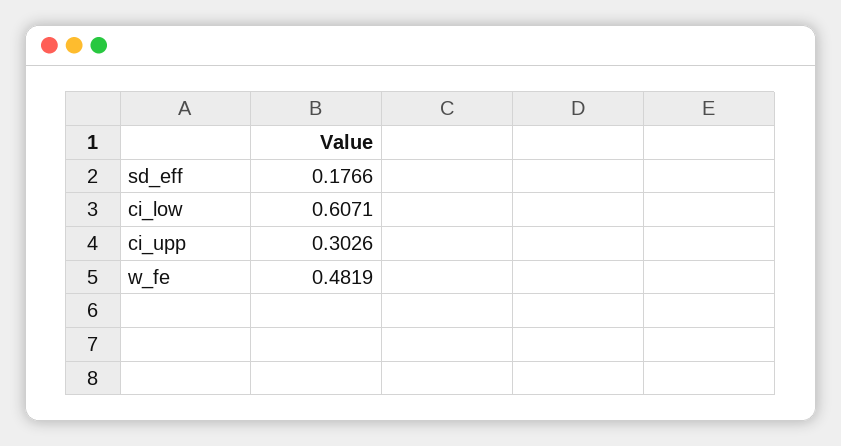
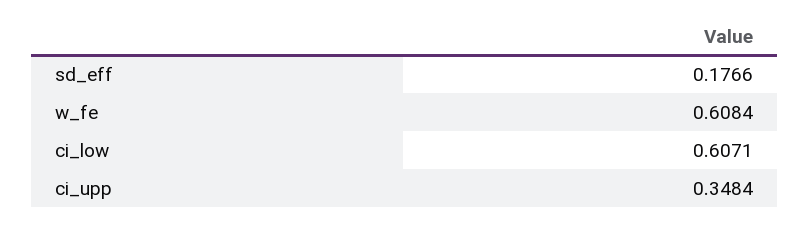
ci_upp: 0.3026 -> 0.3484
w_fe: 0.4819 -> 0.6084

